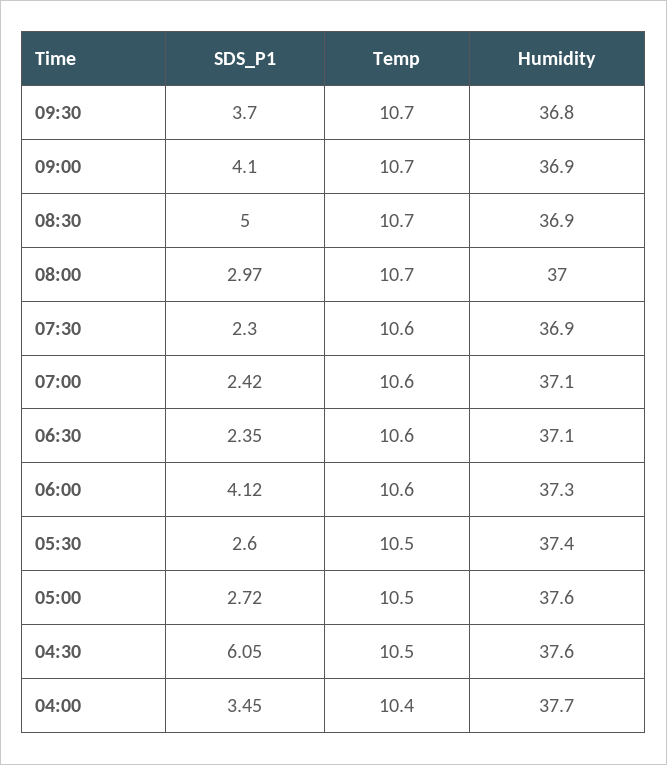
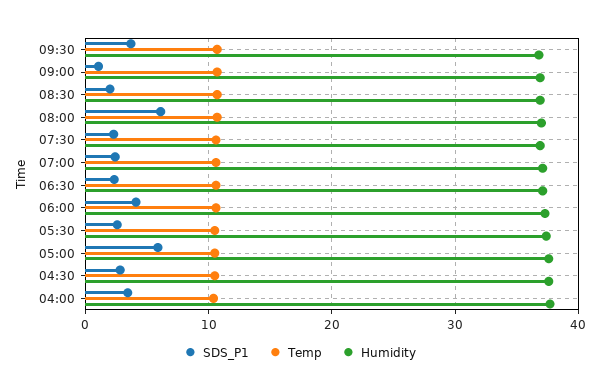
SDS_P1, 09:00: 4.1 -> 1
SDS_P1, 08:30: 5 -> 2
SDS_P1, 08:00: 2.97 -> 6
SDS_P1, 05:00: 2.72 -> 6
SDS_P1, 04:30: 6.05 -> 3

